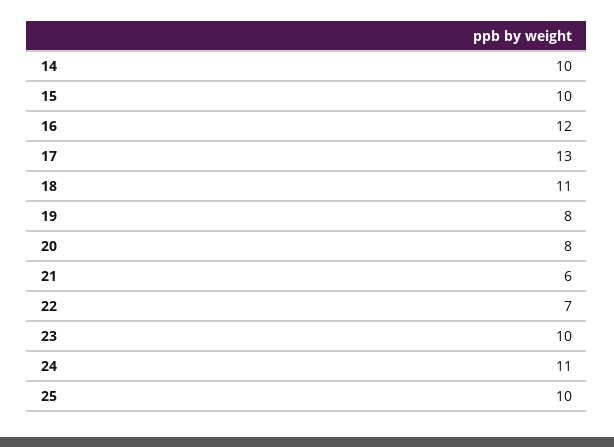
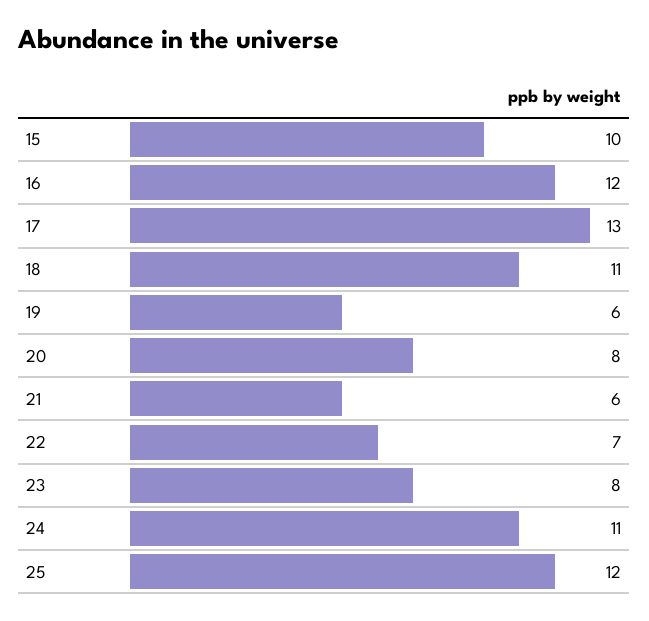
14: 10 -> none
19: 8 -> 6
23: 10 -> 8
25: 10 -> 12

